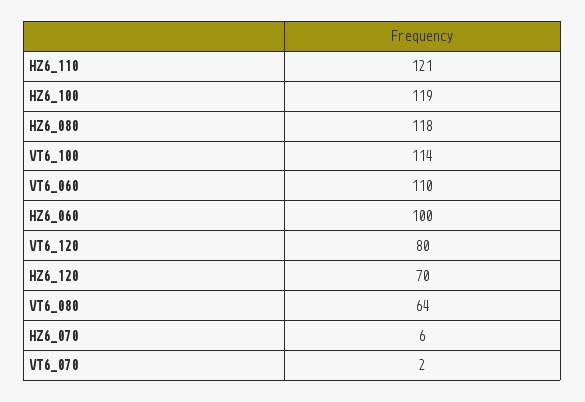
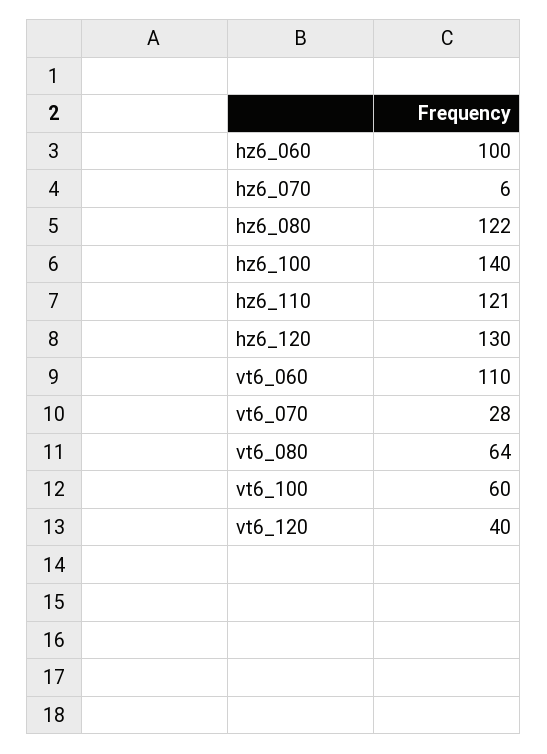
HZ6_100: 119 -> 140
HZ6_080: 118 -> 122
VT6_100: 114 -> 60
VT6_120: 80 -> 40
HZ6_120: 70 -> 130
VT6_070: 2 -> 28

